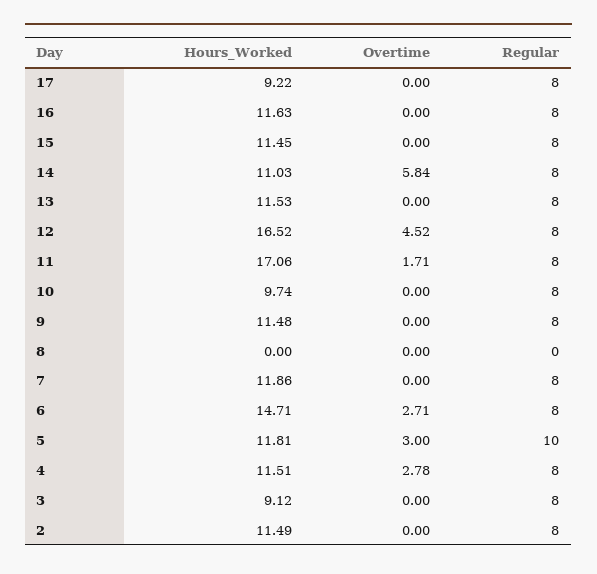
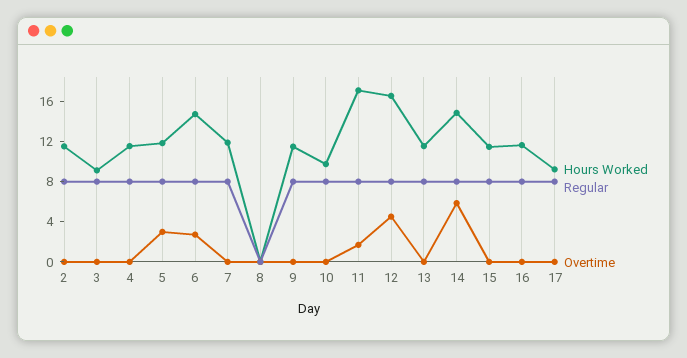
Hours_Worked, 14: 11.03 -> 15
Regular, 5: 10 -> 8
Overtime, 4: 2.78 -> 0

